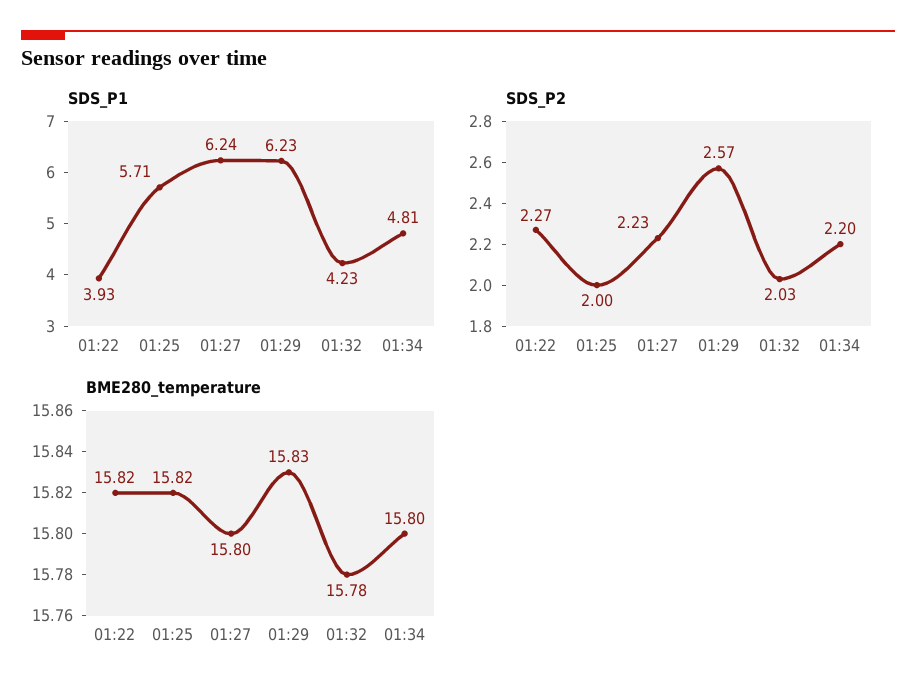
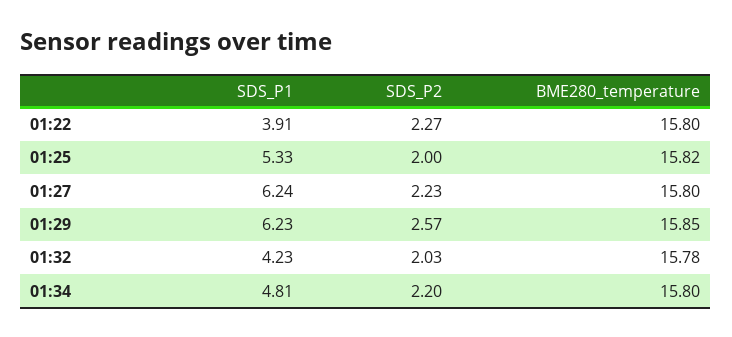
SDS_P1, 01:22: 3.93 -> 3.91
SDS_P1, 01:25: 5.71 -> 5.33
BME280_temperature, 01:22: 15.82 -> 15.8
BME280_temperature, 01:29: 15.83 -> 15.85

